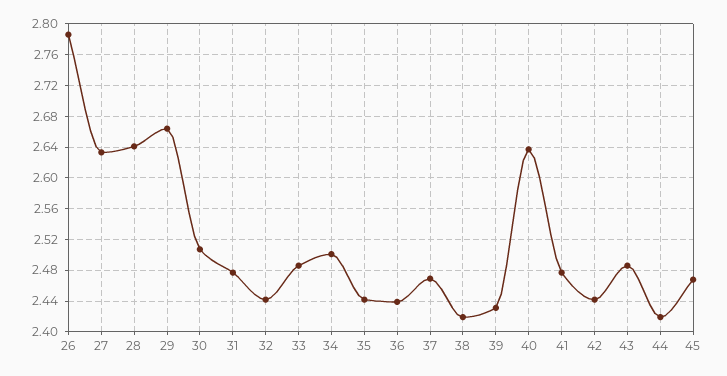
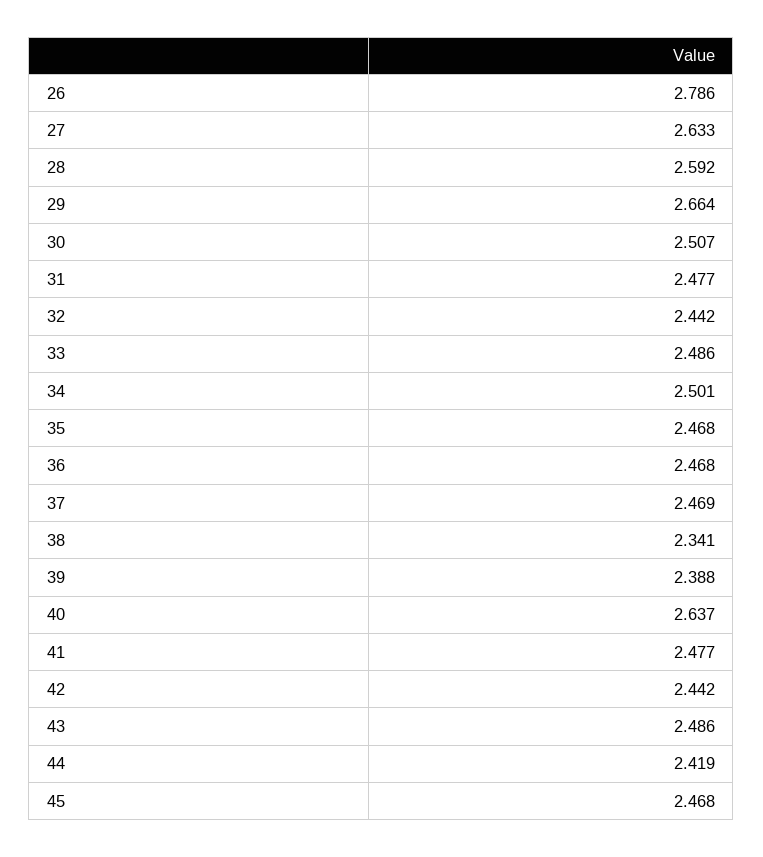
28: 2.64 -> 2.592
35: 2.44 -> 2.468
36: 2.44 -> 2.468
38: 2.42 -> 2.341
39: 2.43 -> 2.388

